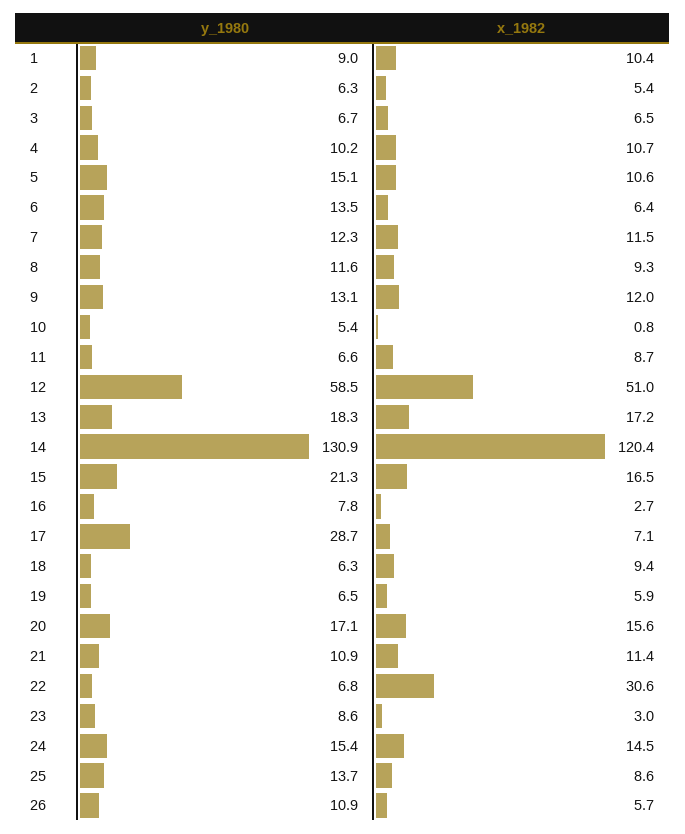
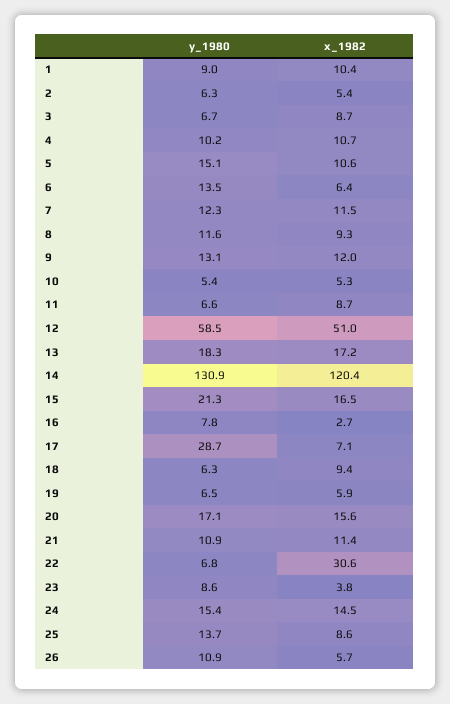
x_1982, 3: 6.5 -> 8.7
x_1982, 10: 0.8 -> 5.3
x_1982, 23: 3 -> 3.8

